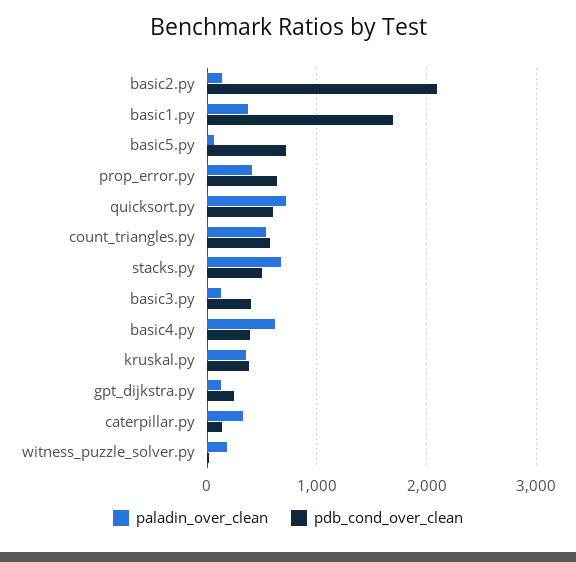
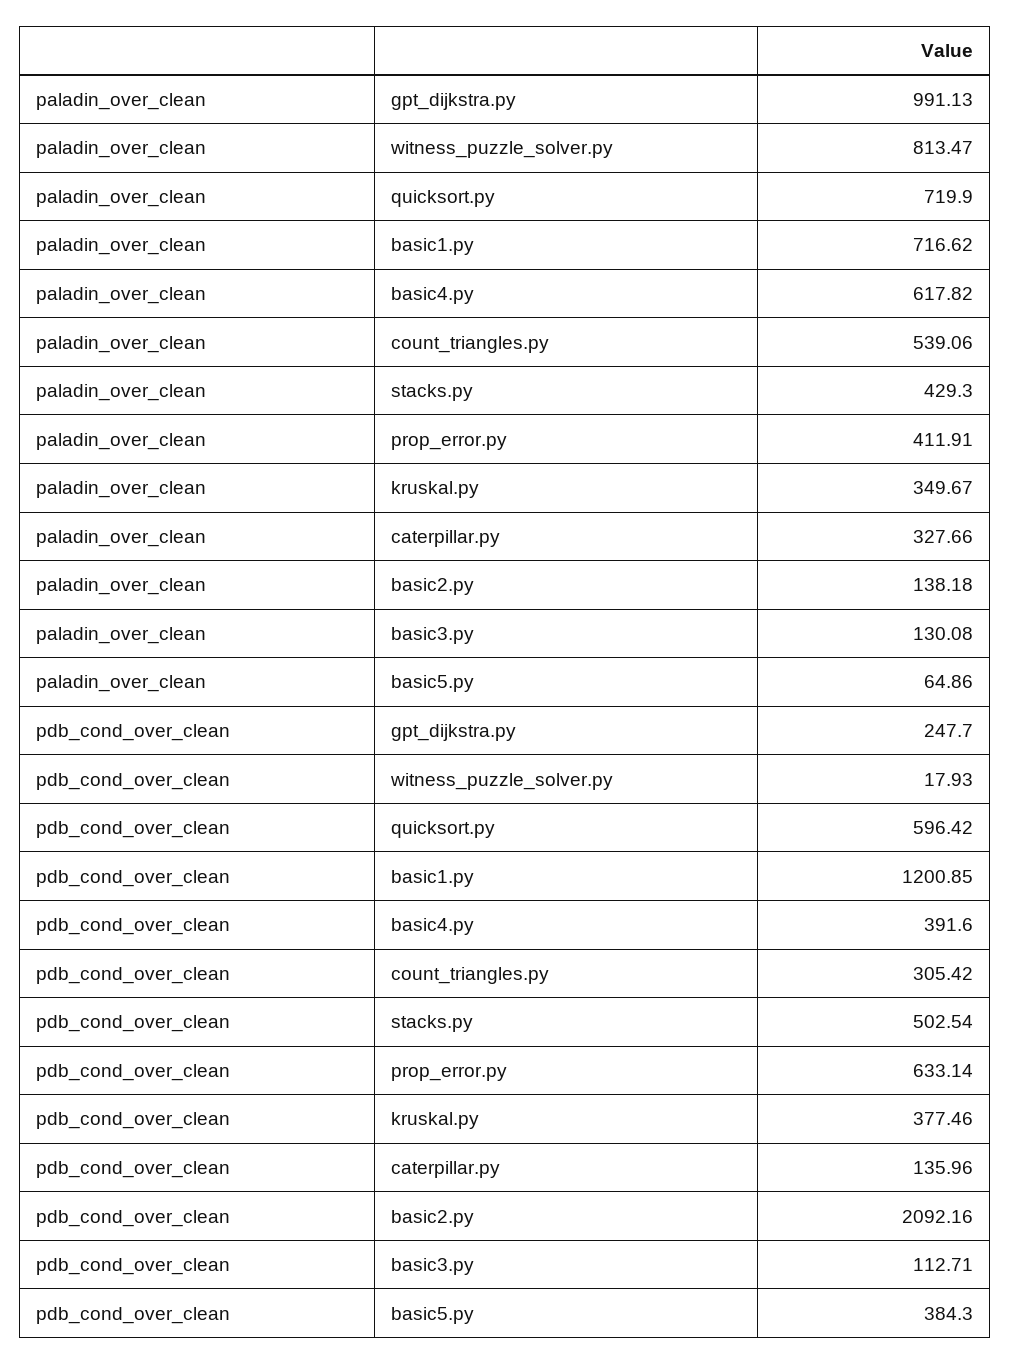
paladin_over_clean, basic1.py: 400 -> 716.62
pdb_cond_over_clean, basic1.py: 1700 -> 1200.85
pdb_cond_over_clean, basic5.py: 700 -> 384.3
pdb_cond_over_clean, count_triangles.py: 600 -> 305.42
paladin_over_clean, stacks.py: 700 -> 429.3
pdb_cond_over_clean, basic3.py: 400 -> 112.71
paladin_over_clean, gpt_dijkstra.py: 100 -> 991.13
paladin_over_clean, witness_puzzle_solver.py: 200 -> 813.47

